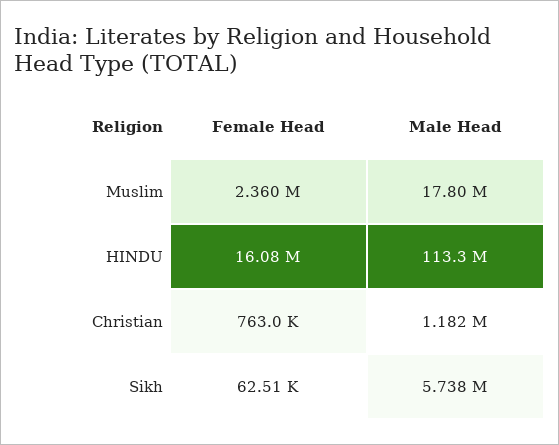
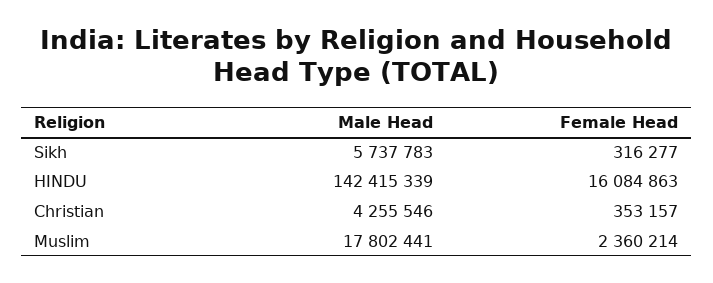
Male Head, HINDU: 113300000 -> 142415339
Female Head, Christian: 763000 -> 353157
Male Head, Christian: 1182000 -> 4255546
Female Head, Sikh: 62510 -> 316277

